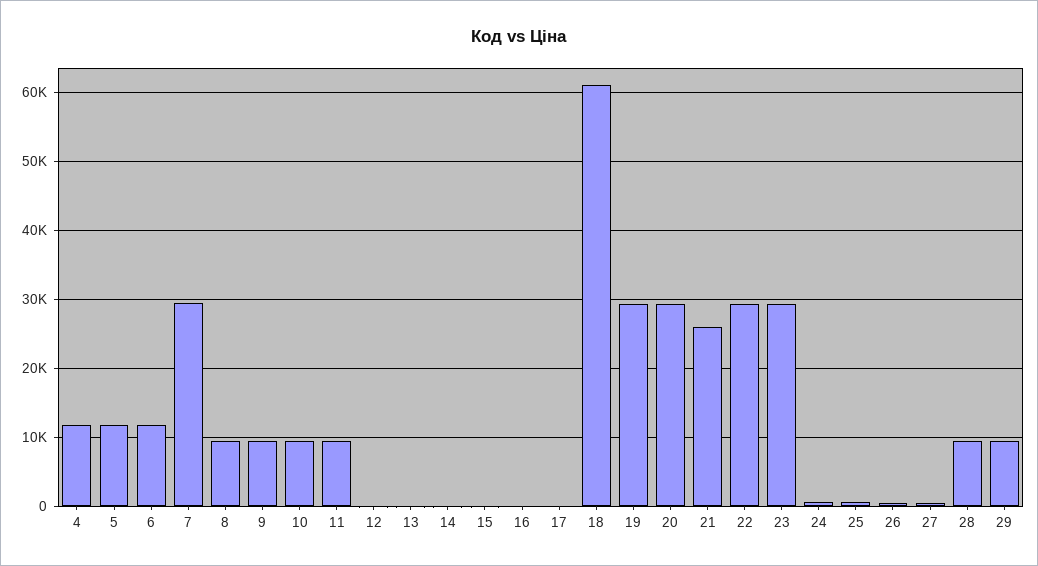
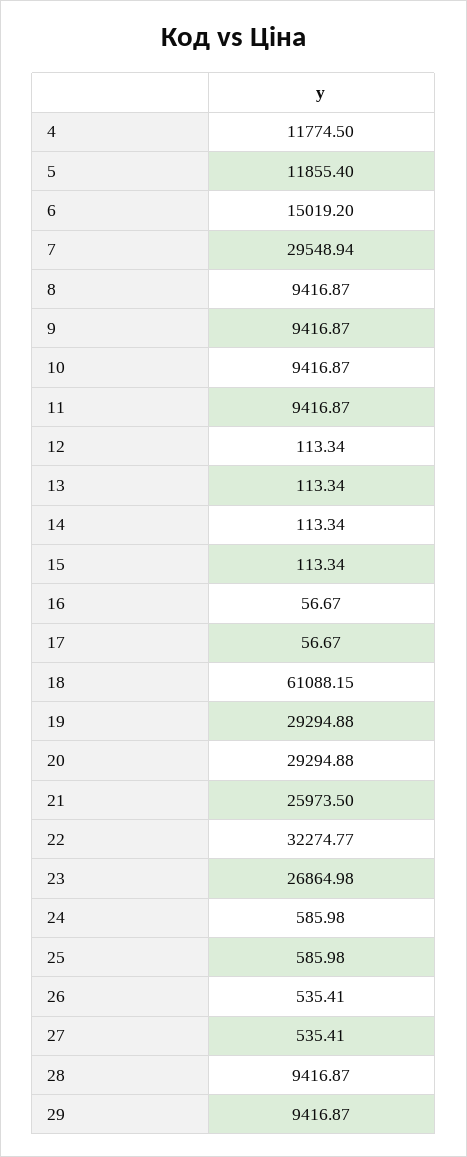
6: 12000 -> 15019.2
22: 29000 -> 32274.77
23: 29000 -> 26864.98

